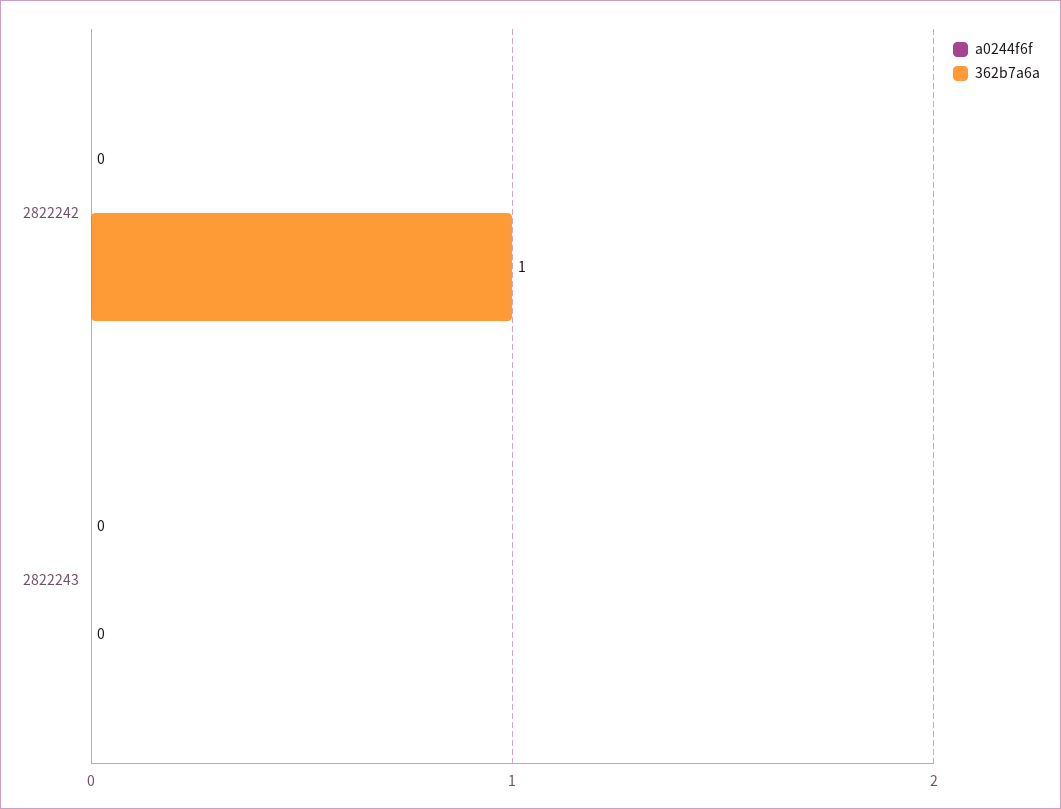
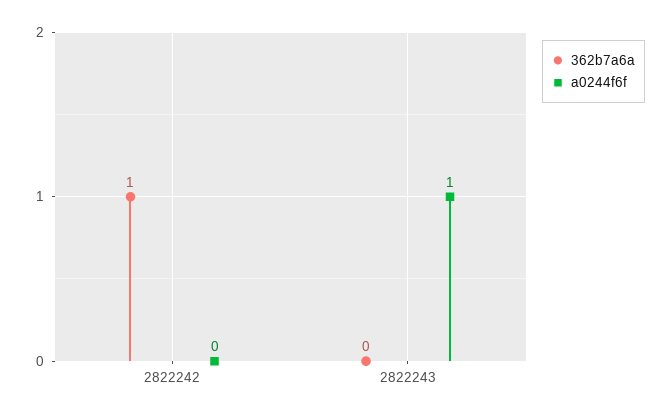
a0244f6f, 2822243: 0 -> 1

